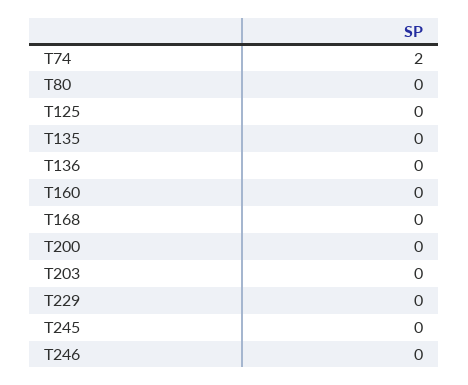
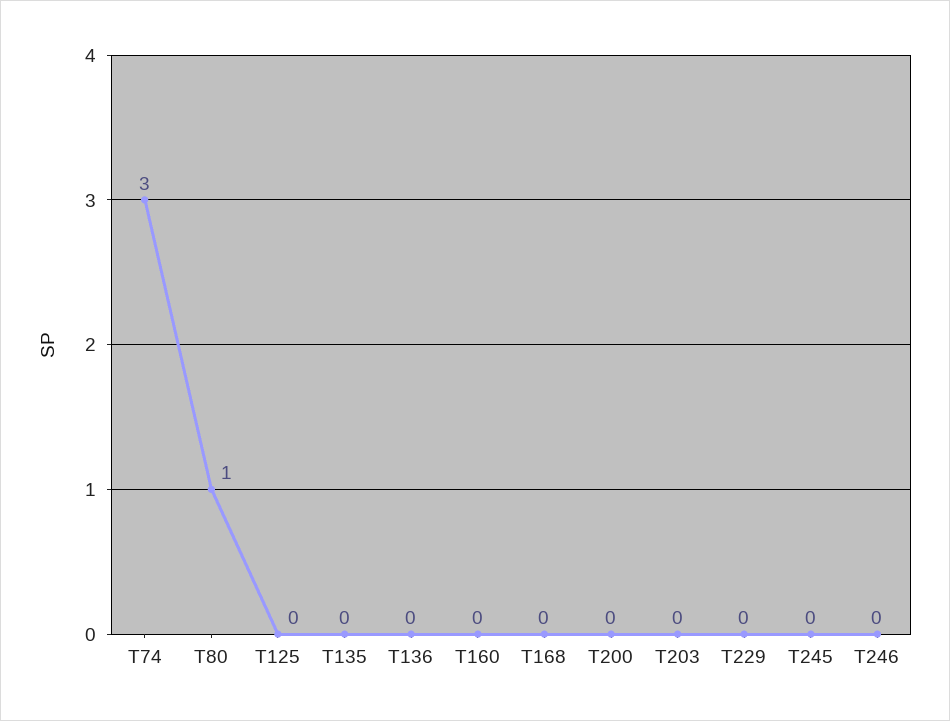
T74: 2 -> 3
T80: 0 -> 1

